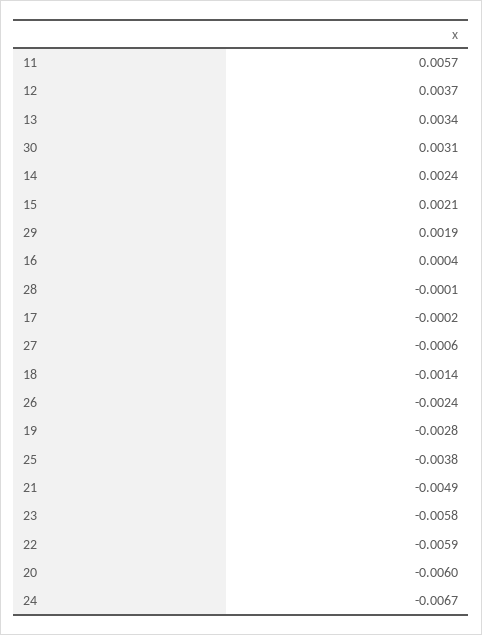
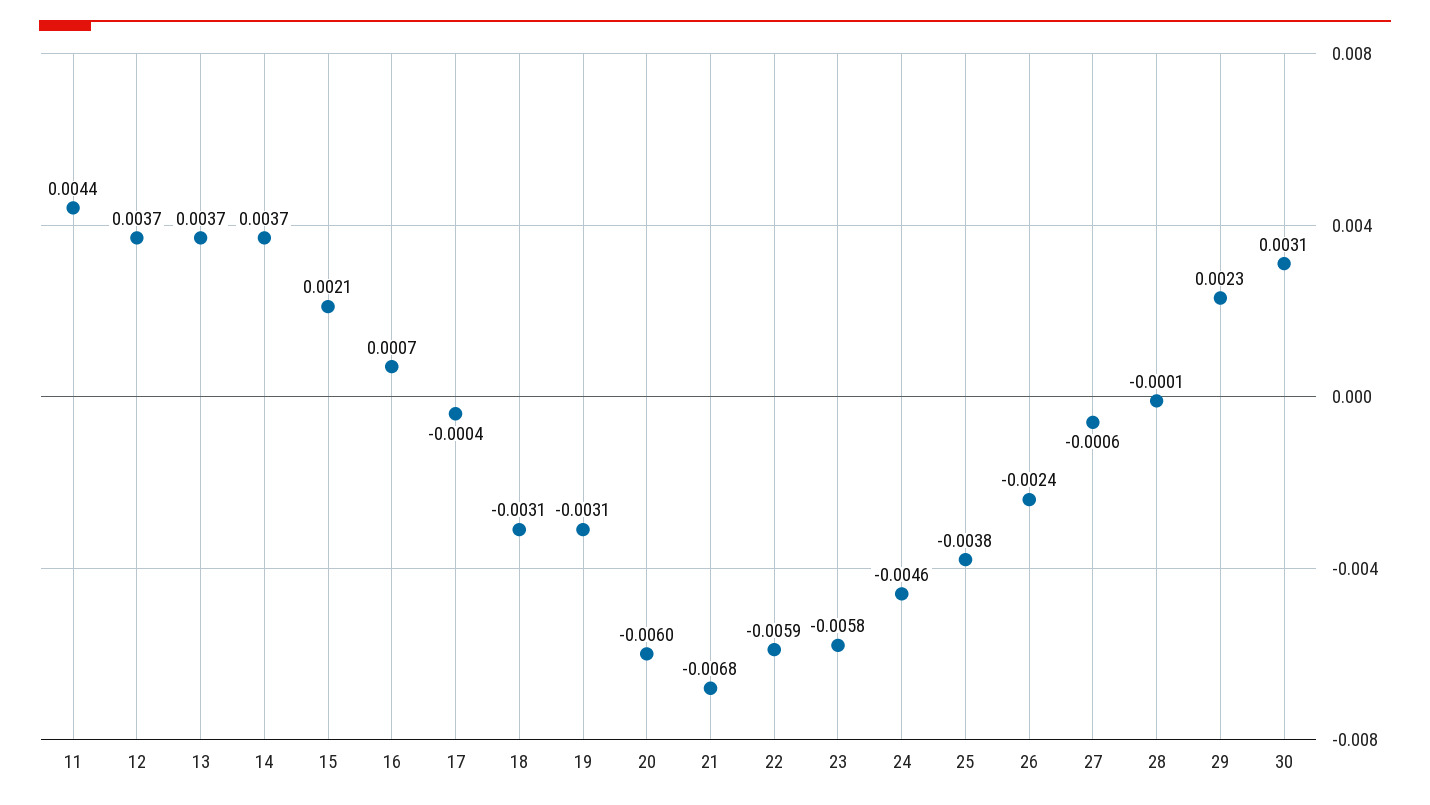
11: 0.0057 -> 0.0044
13: 0.0034 -> 0.0037
14: 0.0024 -> 0.0037
29: 0.0019 -> 0.0023
16: 0.0004 -> 0.0007
17: -0.0002 -> -0.0004
18: -0.0014 -> -0.0031
19: -0.0028 -> -0.0031
21: -0.0049 -> -0.0068
24: -0.0067 -> -0.0046

